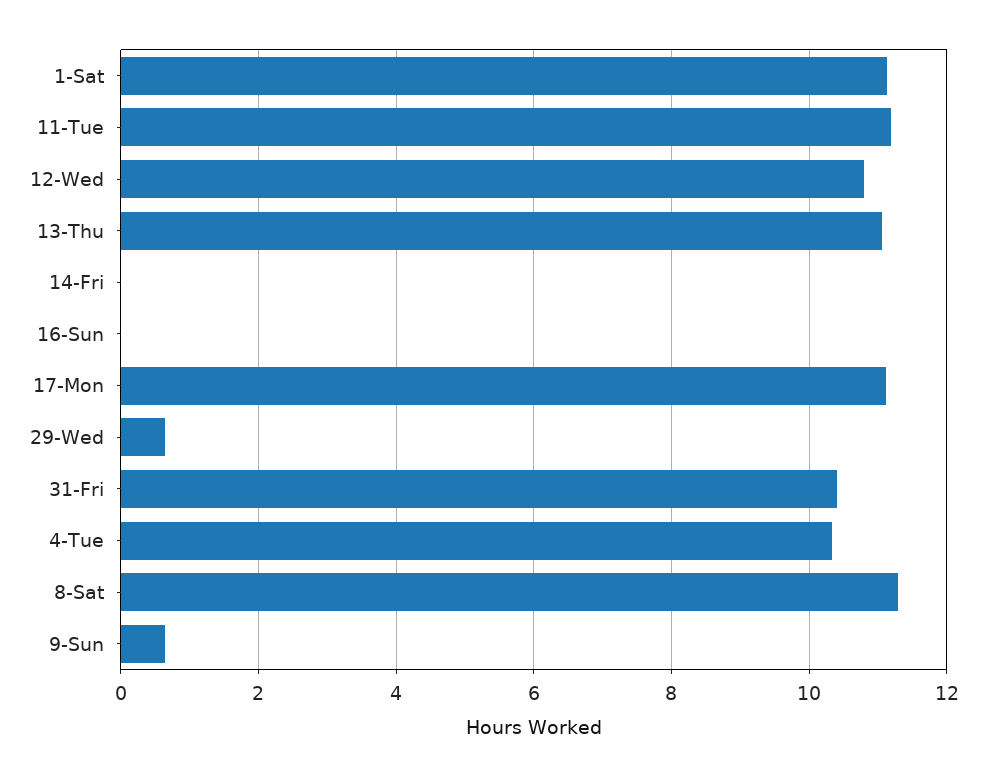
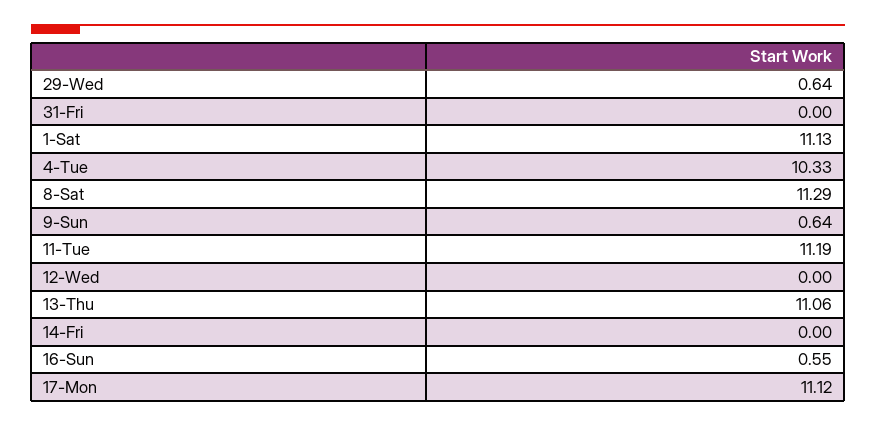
12-Wed: 10.8 -> 0
16-Sun: 0 -> 0.55
31-Fri: 10.4 -> 0

